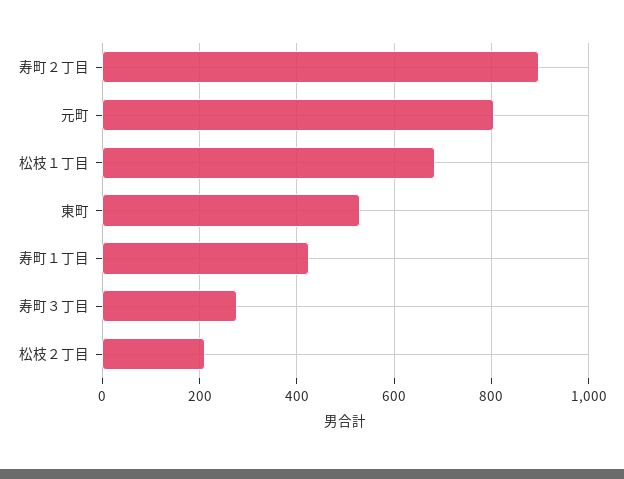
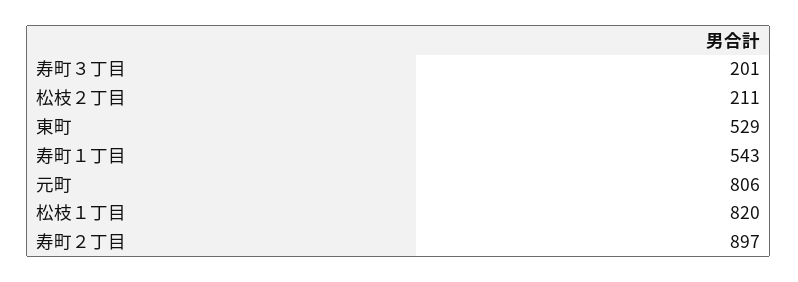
松枝１丁目: 680 -> 820
寿町１丁目: 420 -> 543
寿町３丁目: 280 -> 201

